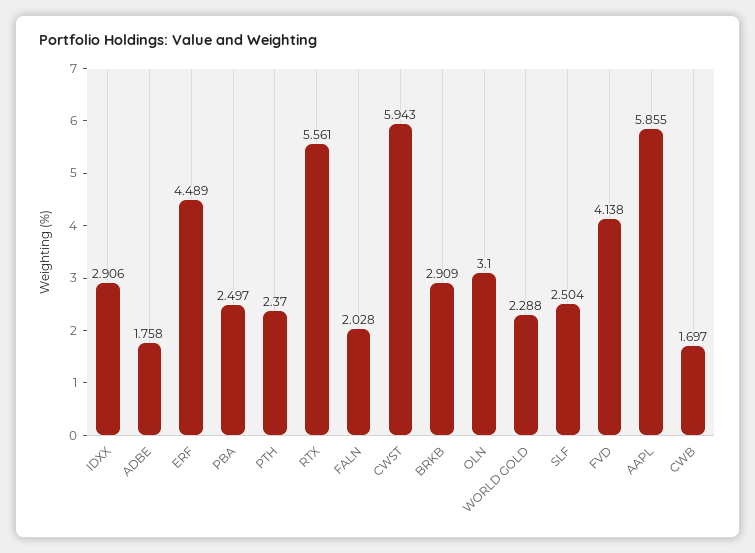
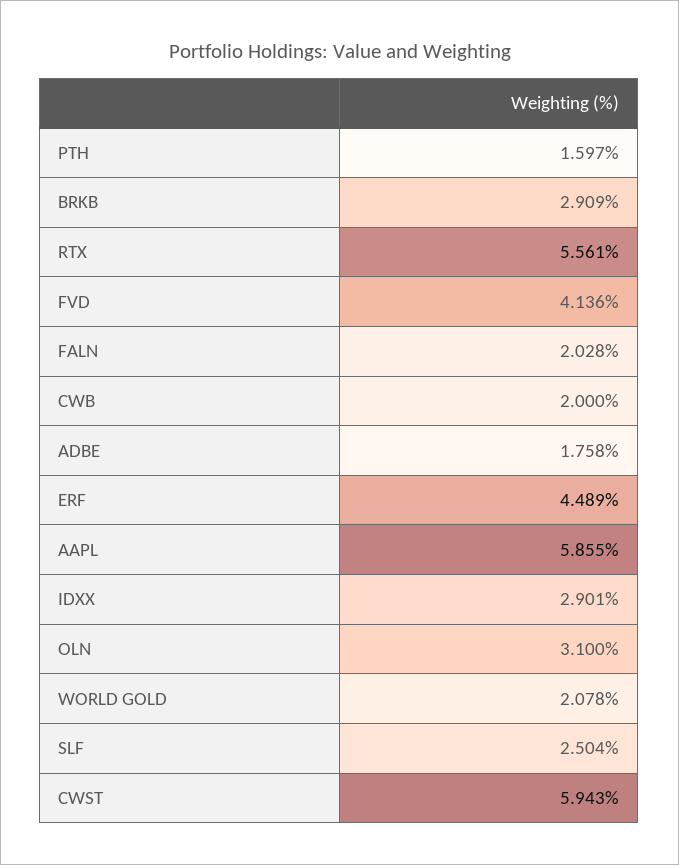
IDXX: 2.906 -> 2.901
PBA: 2.497 -> none
PTH: 2.37 -> 1.597
WORLD GOLD: 2.288 -> 2.078
FVD: 4.138 -> 4.136
CWB: 1.697 -> 2

